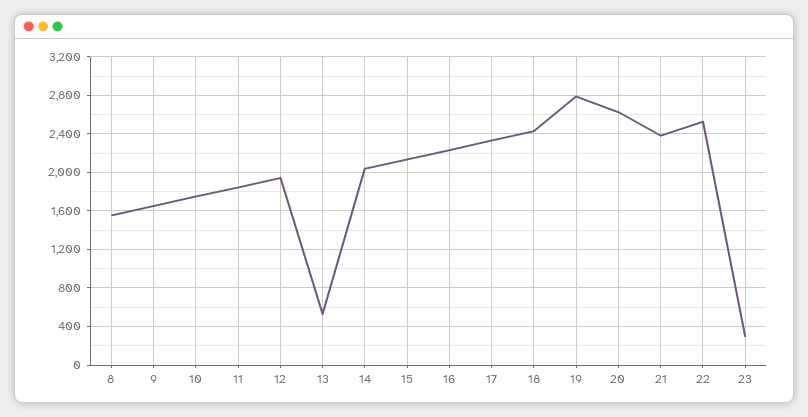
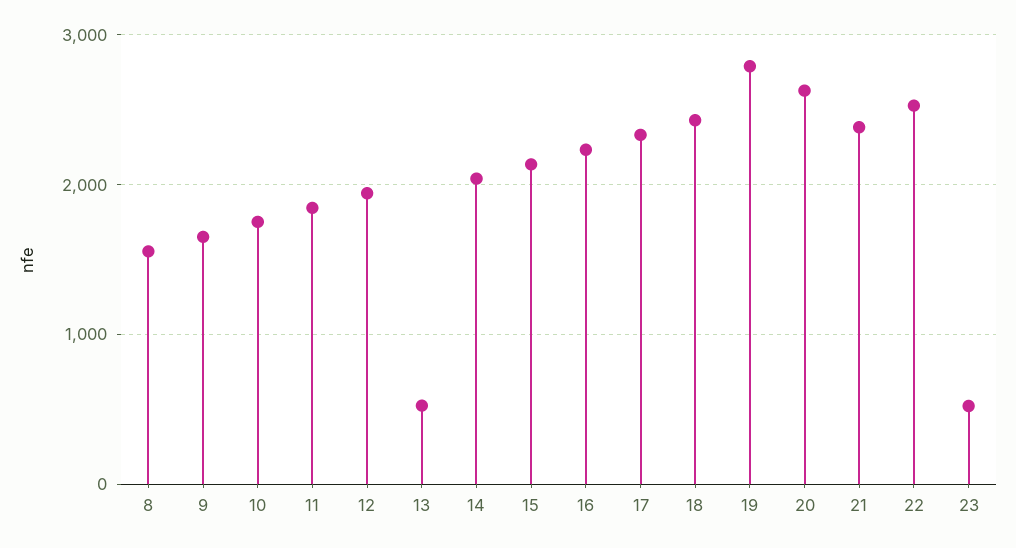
23: 300 -> 500

